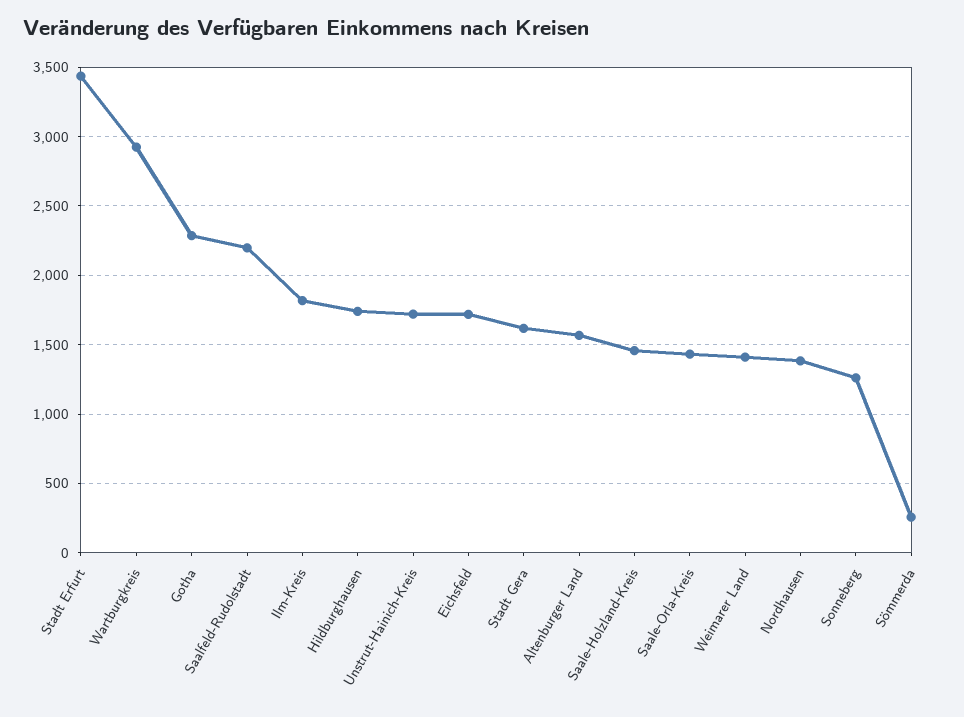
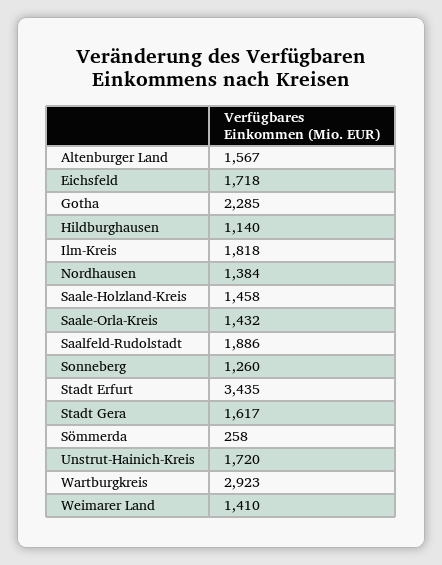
Saalfeld-Rudolstadt: 2200 -> 1886
Hildburghausen: 1750 -> 1140

